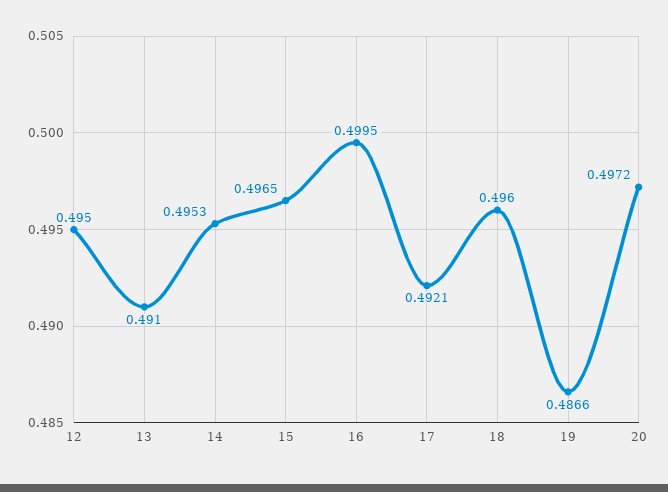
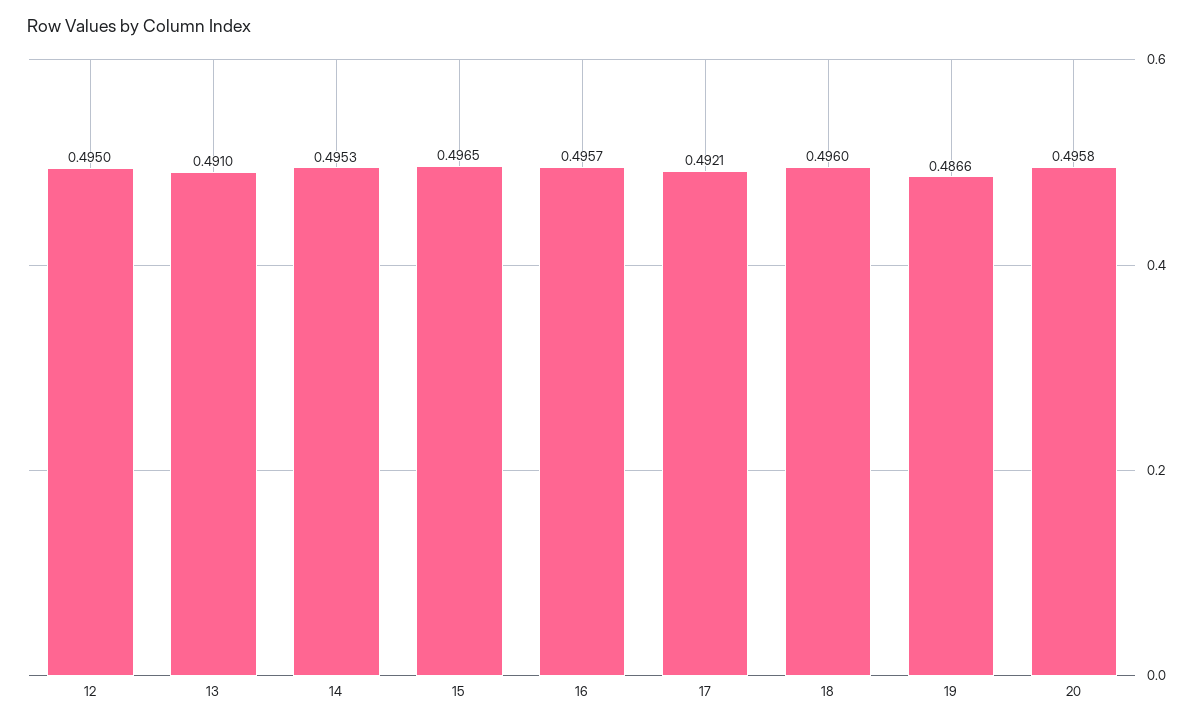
16: 0.4995 -> 0.4957
20: 0.4972 -> 0.4958

